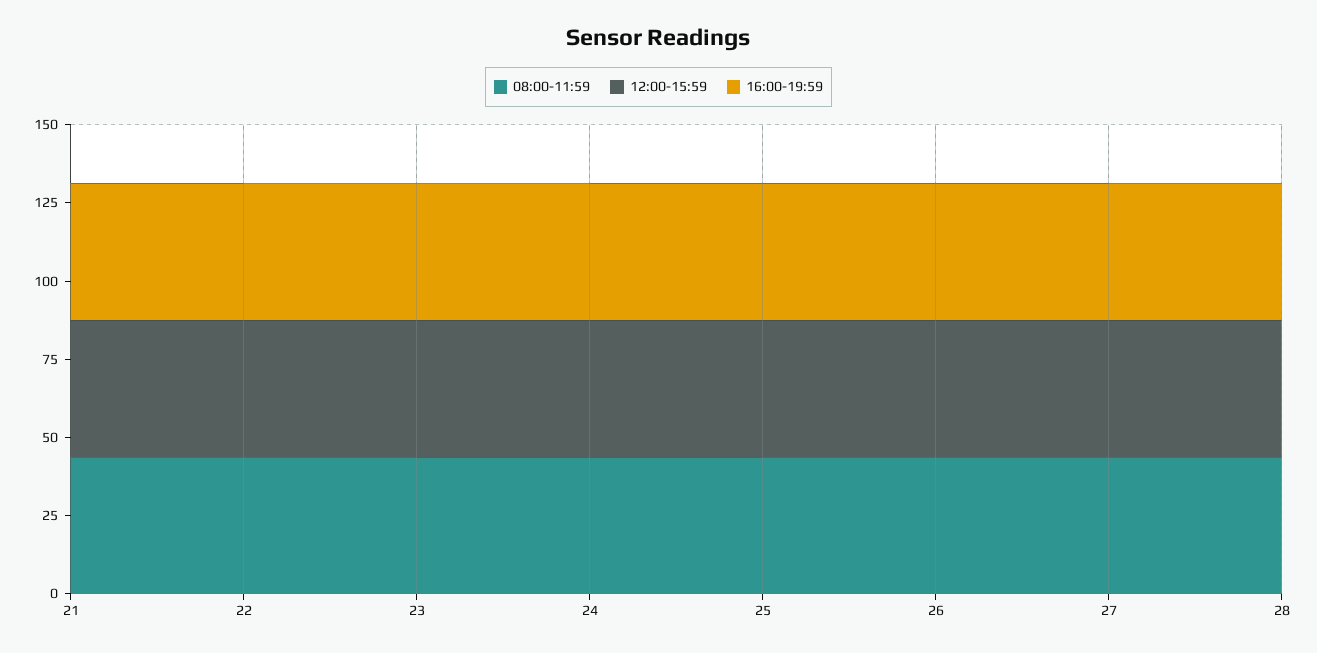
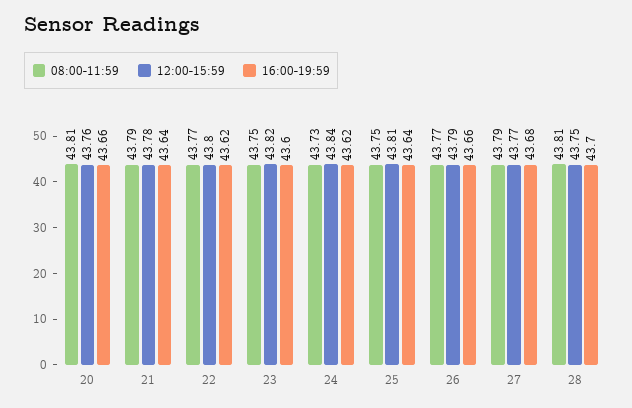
08:00-11:59, 20: none -> 43.81
12:00-15:59, 20: none -> 43.76
16:00-19:59, 20: none -> 43.66

